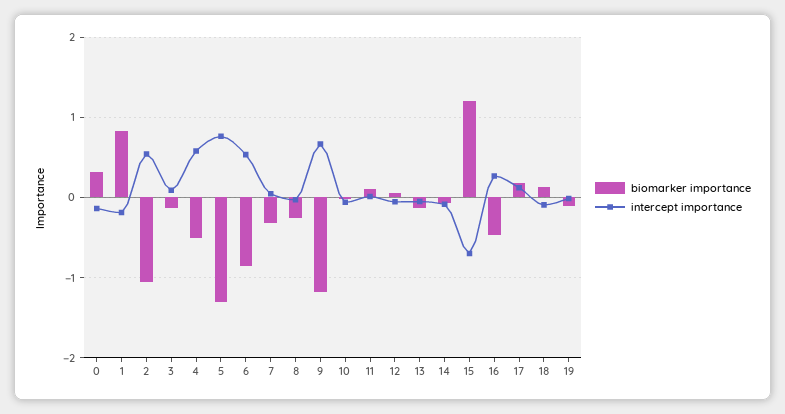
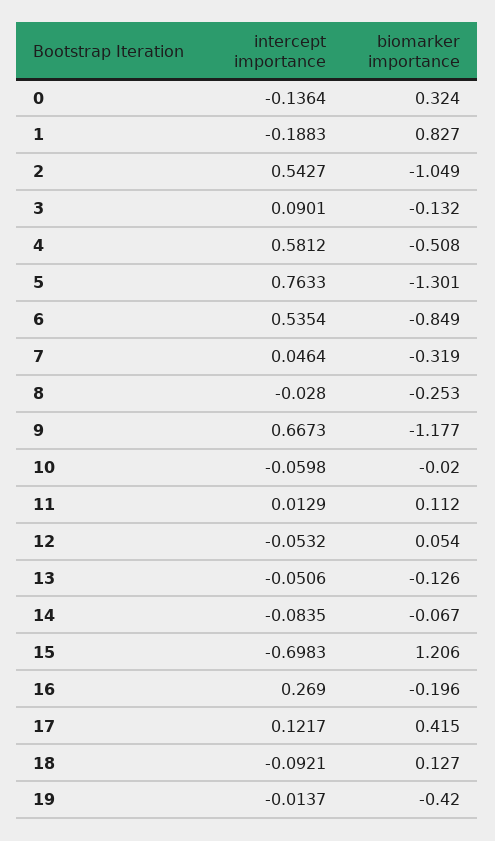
biomarker importance, 16: -0.5 -> -0.196
biomarker importance, 17: 0.2 -> 0.415
biomarker importance, 19: -0.1 -> -0.42

